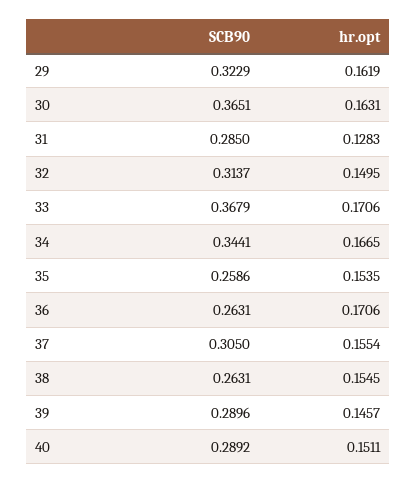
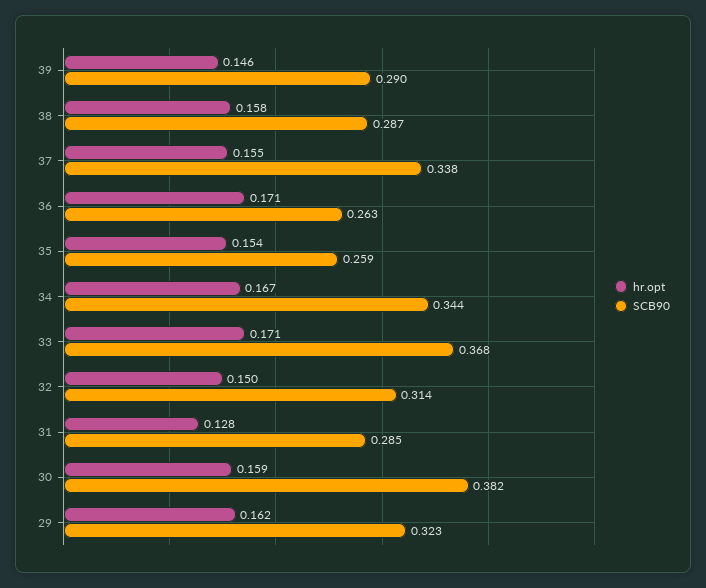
SCB90, 30: 0.3651 -> 0.382
hr.opt, 30: 0.1631 -> 0.159
SCB90, 37: 0.305 -> 0.338
SCB90, 38: 0.2631 -> 0.287
hr.opt, 38: 0.1545 -> 0.158
SCB90, 40: 0.2892 -> none
hr.opt, 40: 0.1511 -> none

